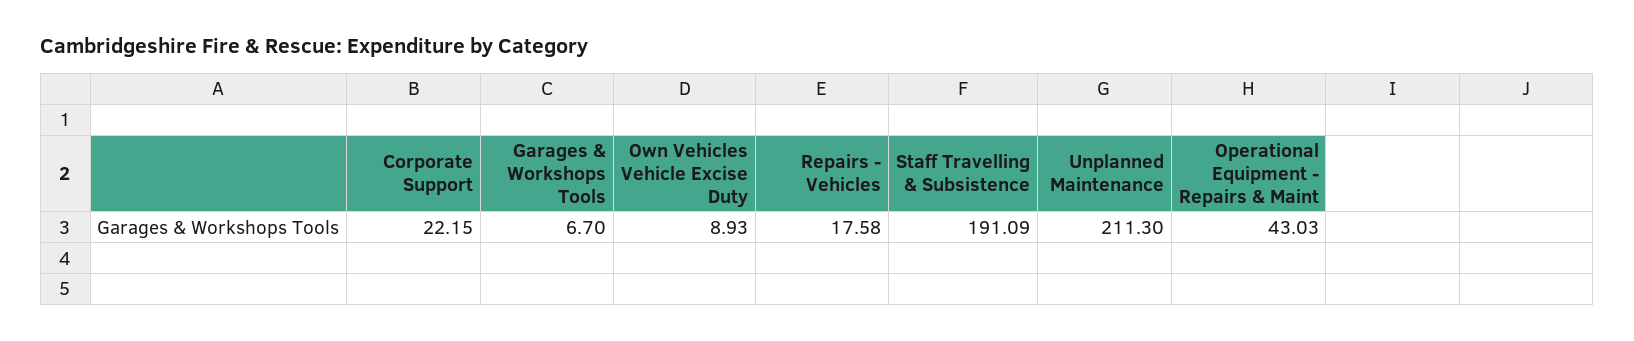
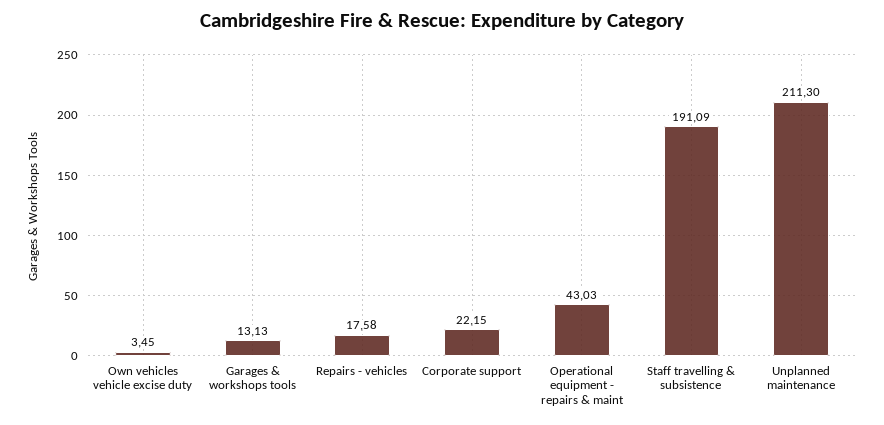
Garages & Workshops Tools: 6.7 -> 13.13
Own Vehicles Vehicle Excise Duty: 8.93 -> 3.45

